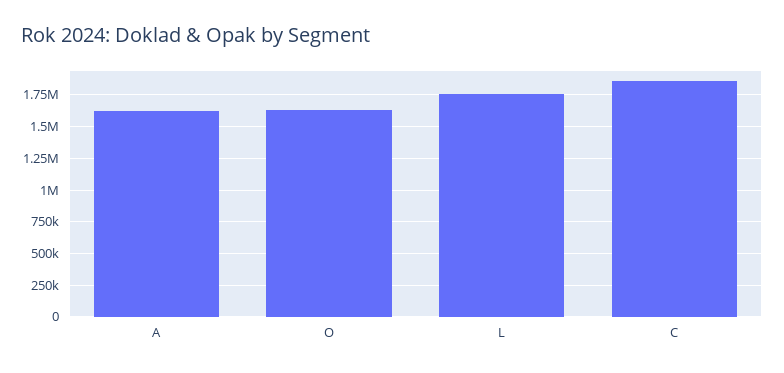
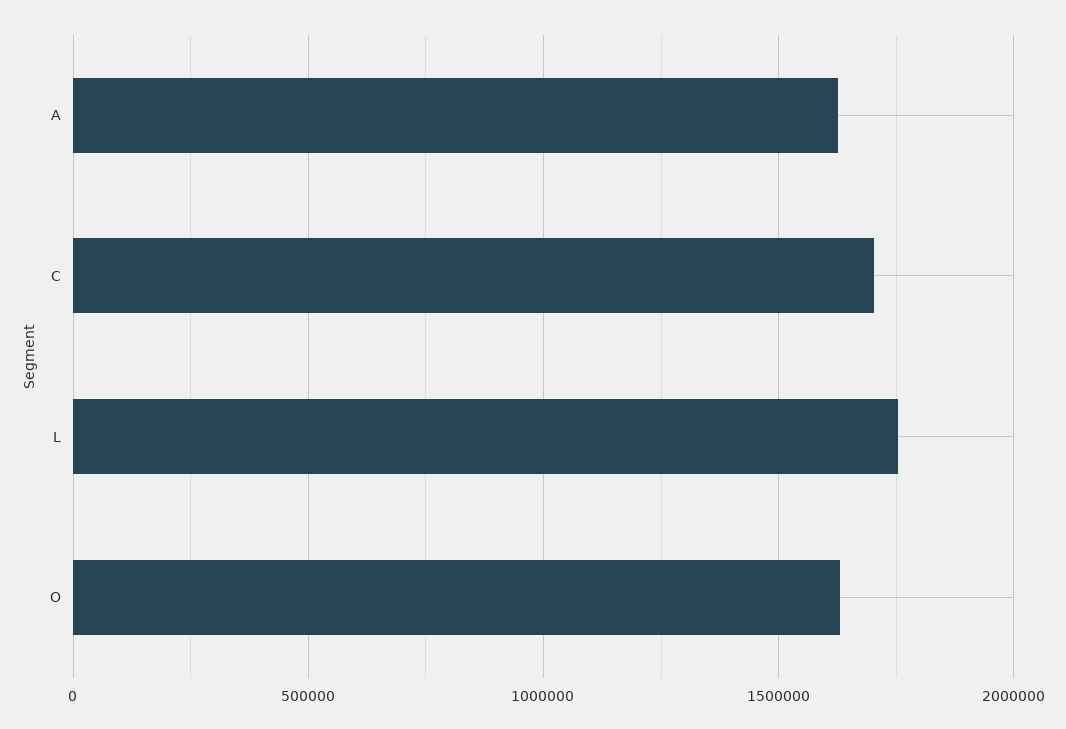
C: 1850000 -> 1700000

